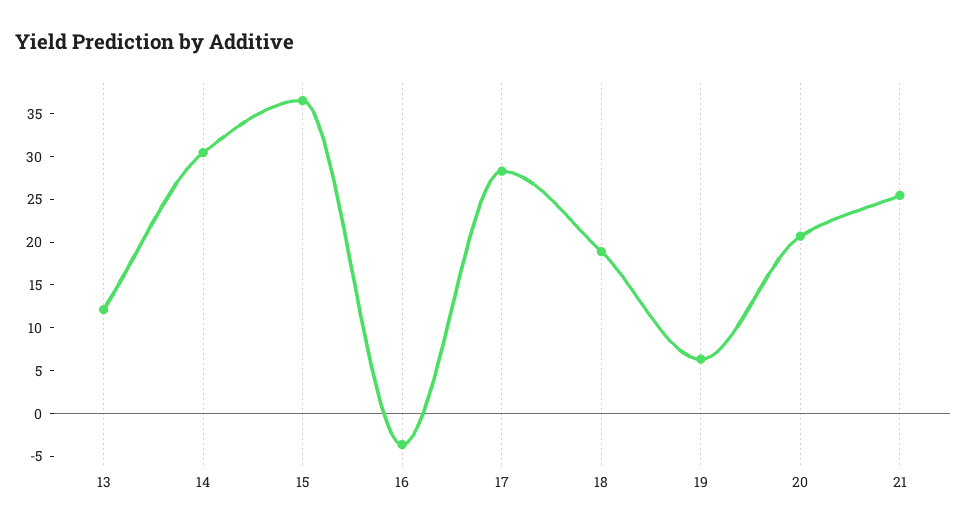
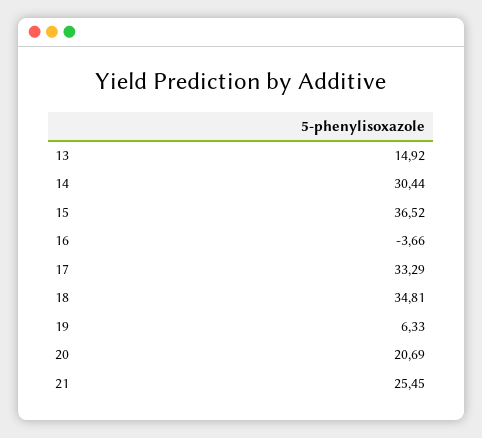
13: 12 -> 14.92
17: 28 -> 33.29
18: 19 -> 34.81

